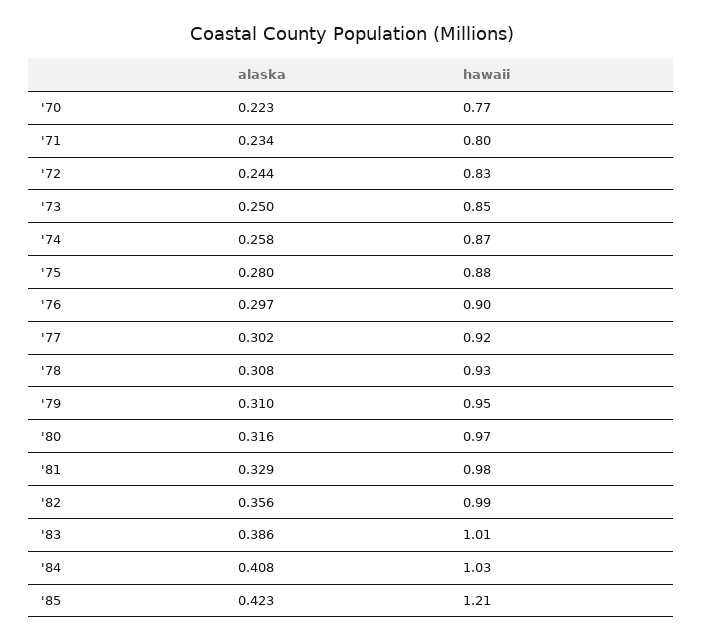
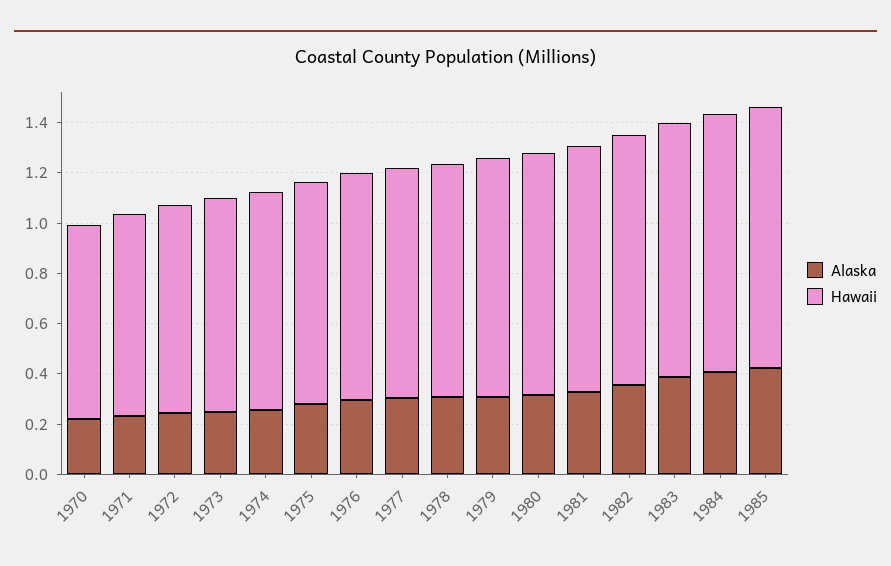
hawaii, '85: 1.21 -> 1.05

